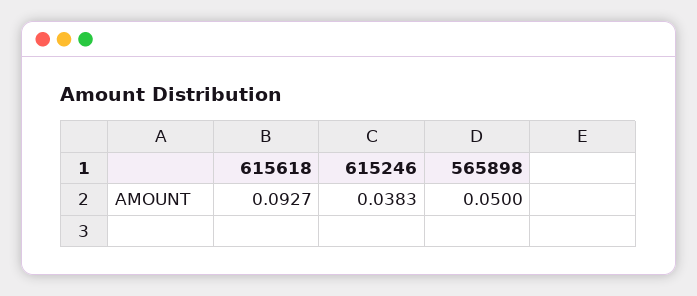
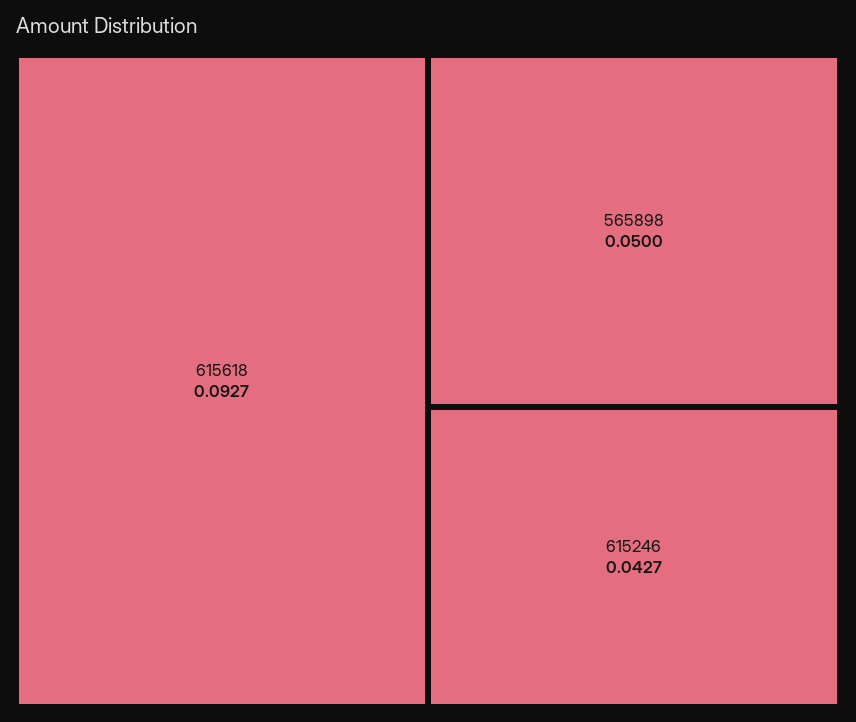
615246: 0.0383 -> 0.0427

